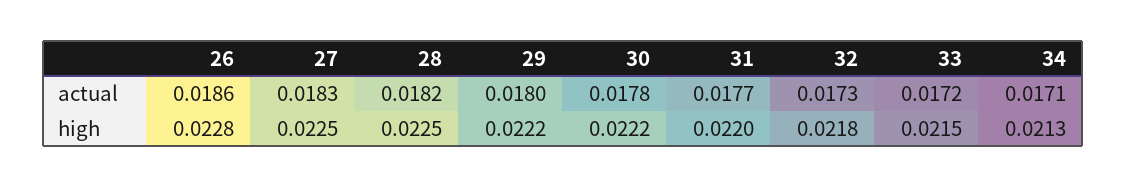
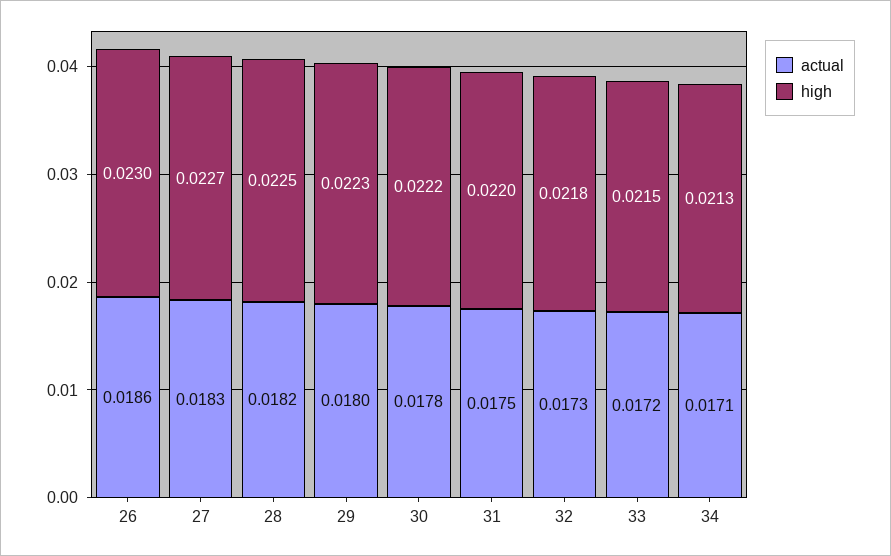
actual, 31: 0.0177 -> 0.0175
high, 26: 0.0228 -> 0.023
high, 27: 0.0225 -> 0.0227
high, 29: 0.0222 -> 0.0223

